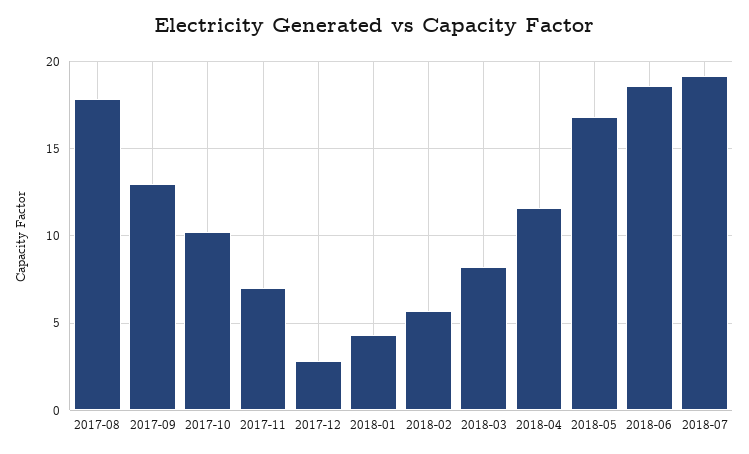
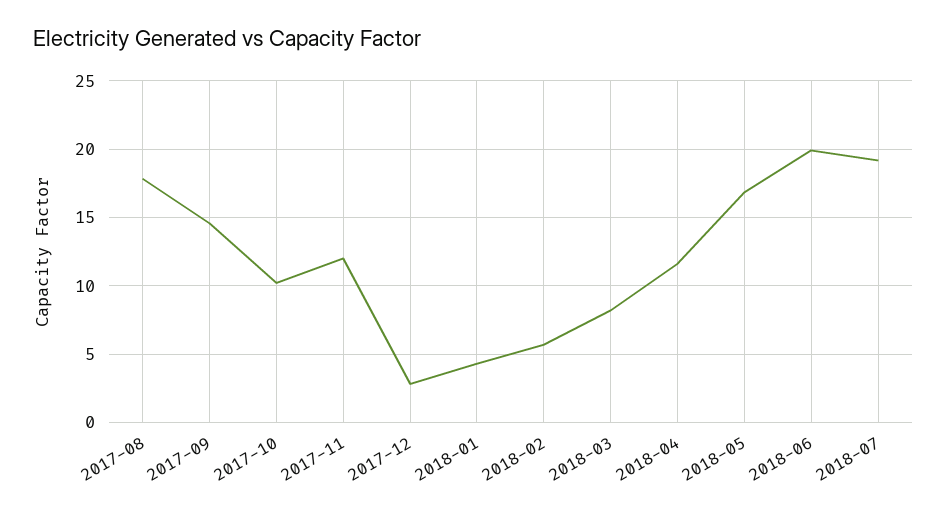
2017-09: 13 -> 14.5
2017-11: 7 -> 12
2018-06: 18.5 -> 20

